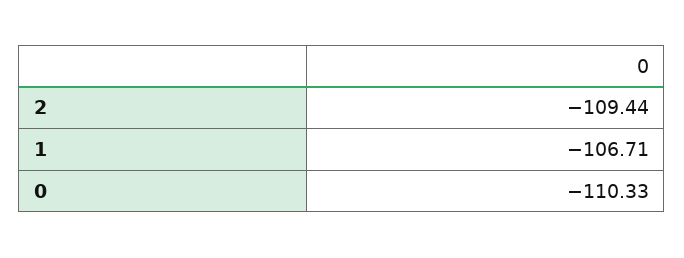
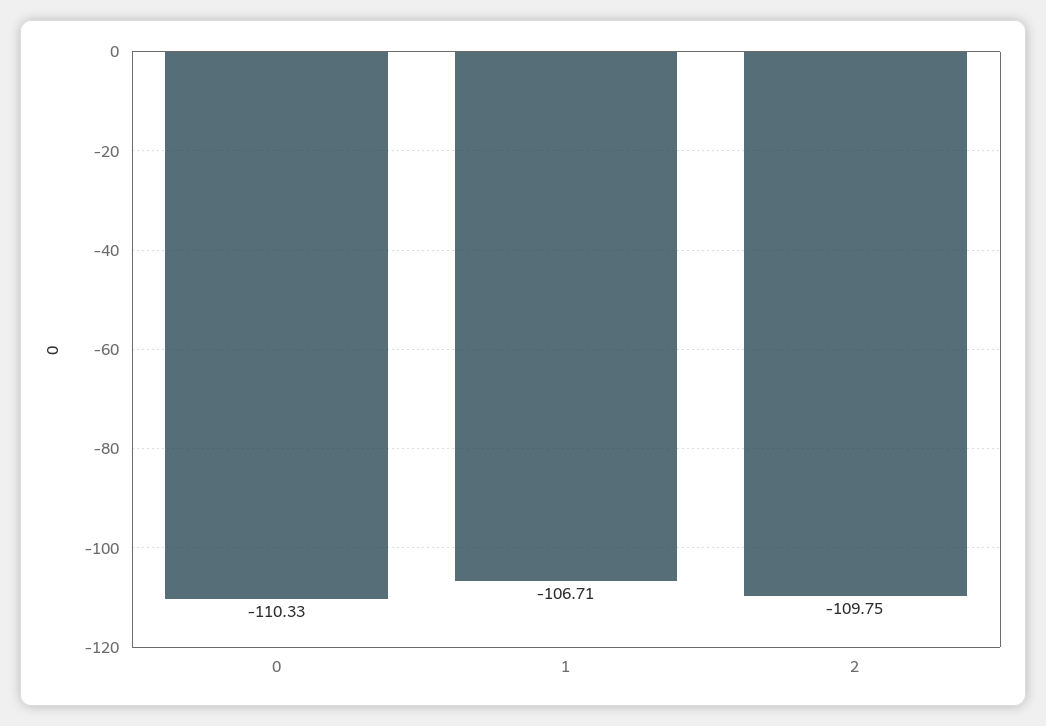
2: -109.44 -> -109.75

